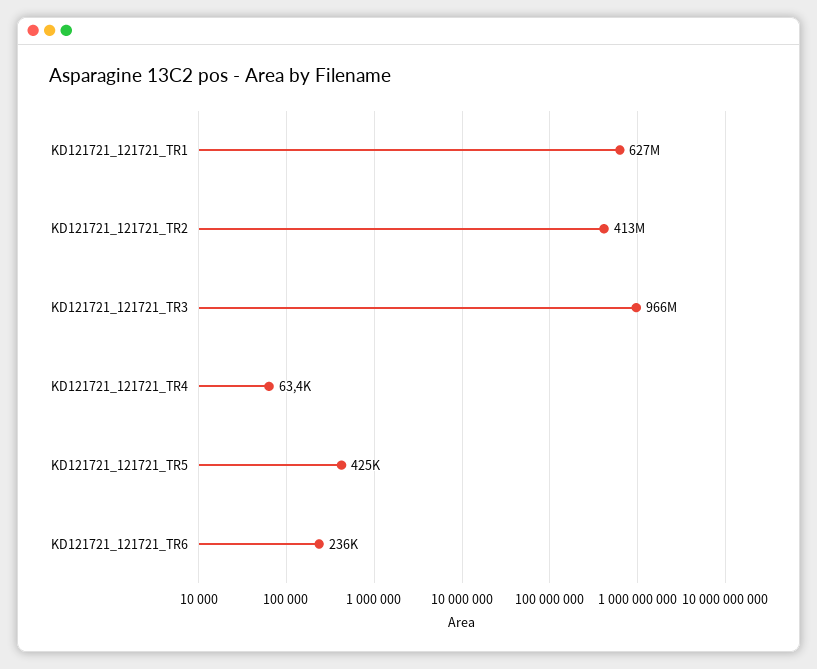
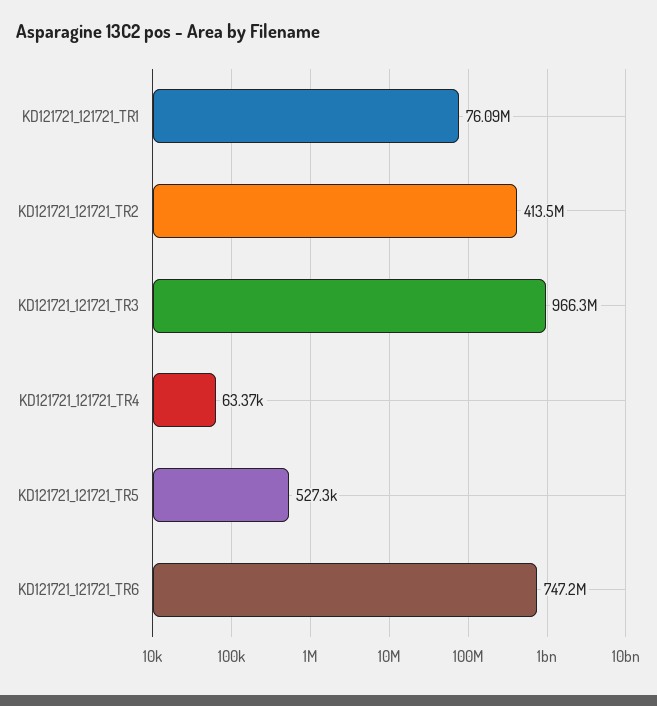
KD121721_121721_TR1: 627000000 -> 76090000
KD121721_121721_TR5: 425000 -> 527300
KD121721_121721_TR6: 236000 -> 747200000

